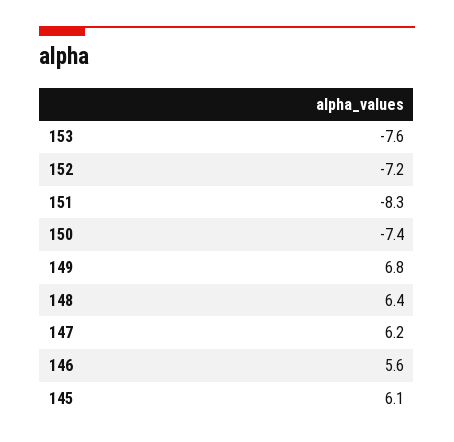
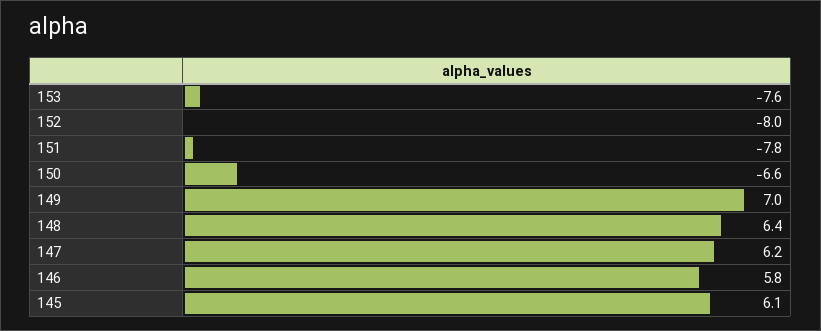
152: -7.2 -> -8
151: -8.3 -> -7.8
150: -7.4 -> -6.6
149: 6.8 -> 7
146: 5.6 -> 5.8

